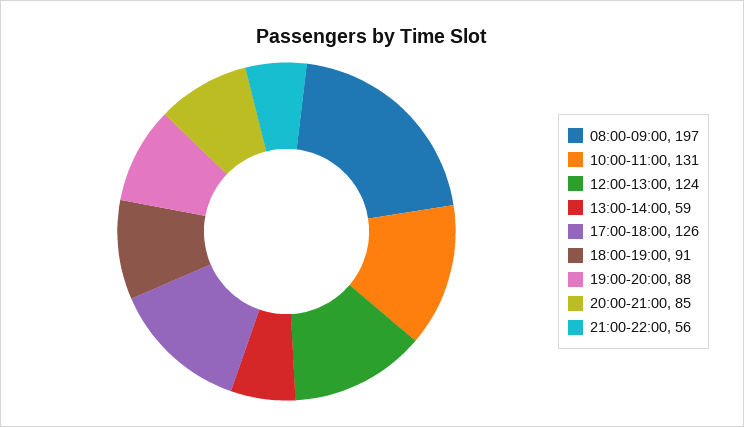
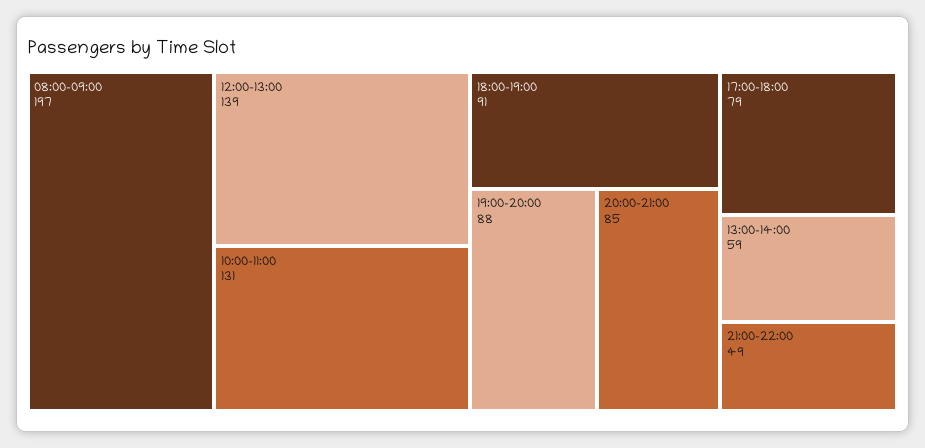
12:00-13:00: 124 -> 139
17:00-18:00: 126 -> 79
21:00-22:00: 56 -> 49

